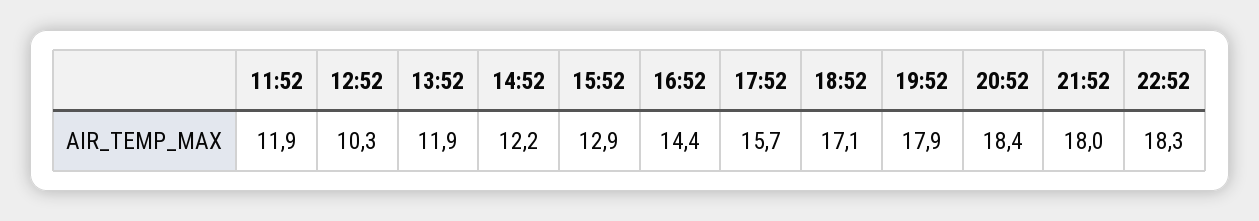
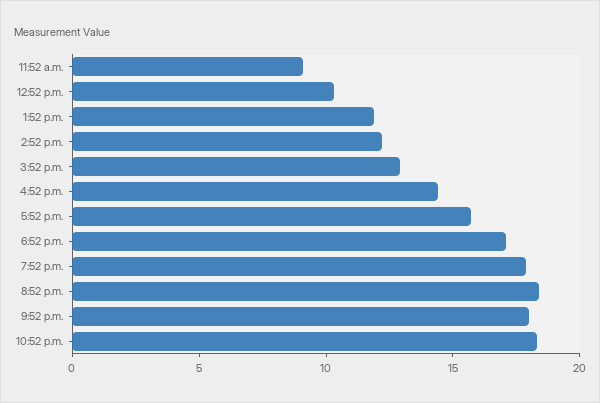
11:52: 11.9 -> 9

